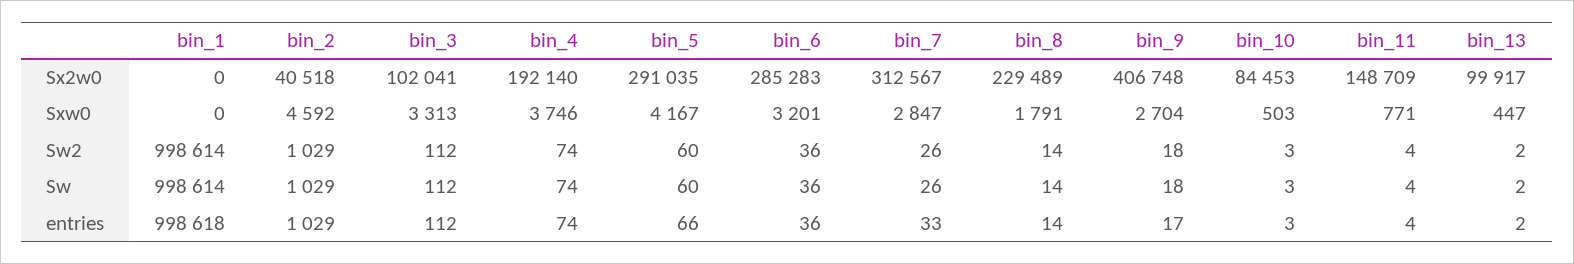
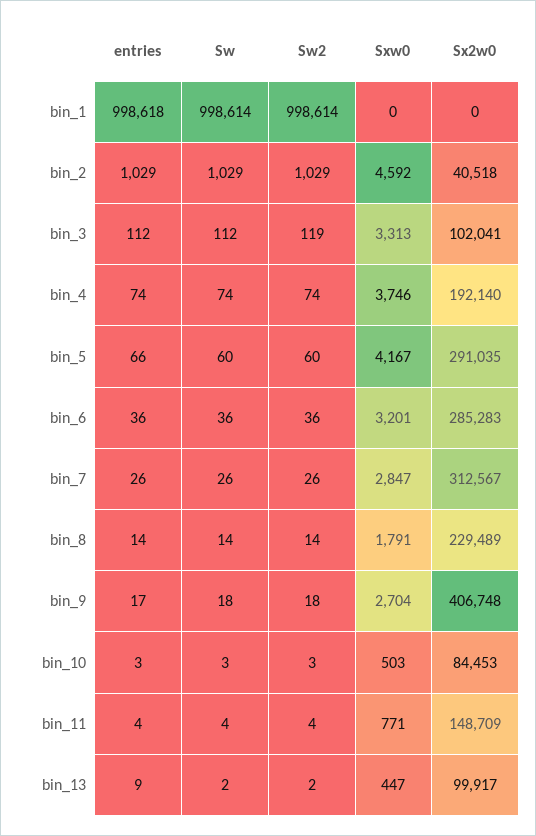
bin_3, Sw2: 112 -> 119
bin_7, entries: 33 -> 26
bin_13, entries: 2 -> 9

